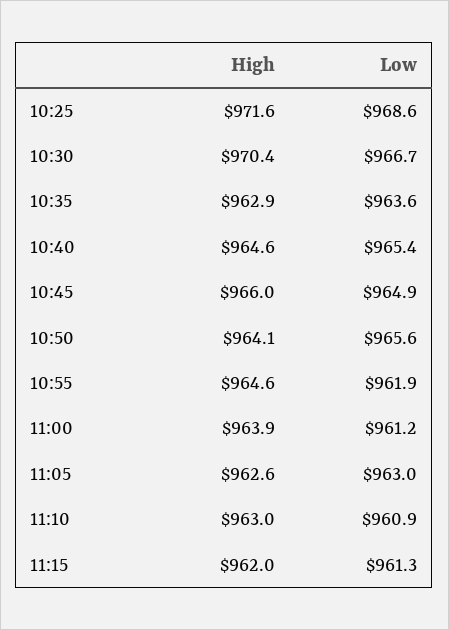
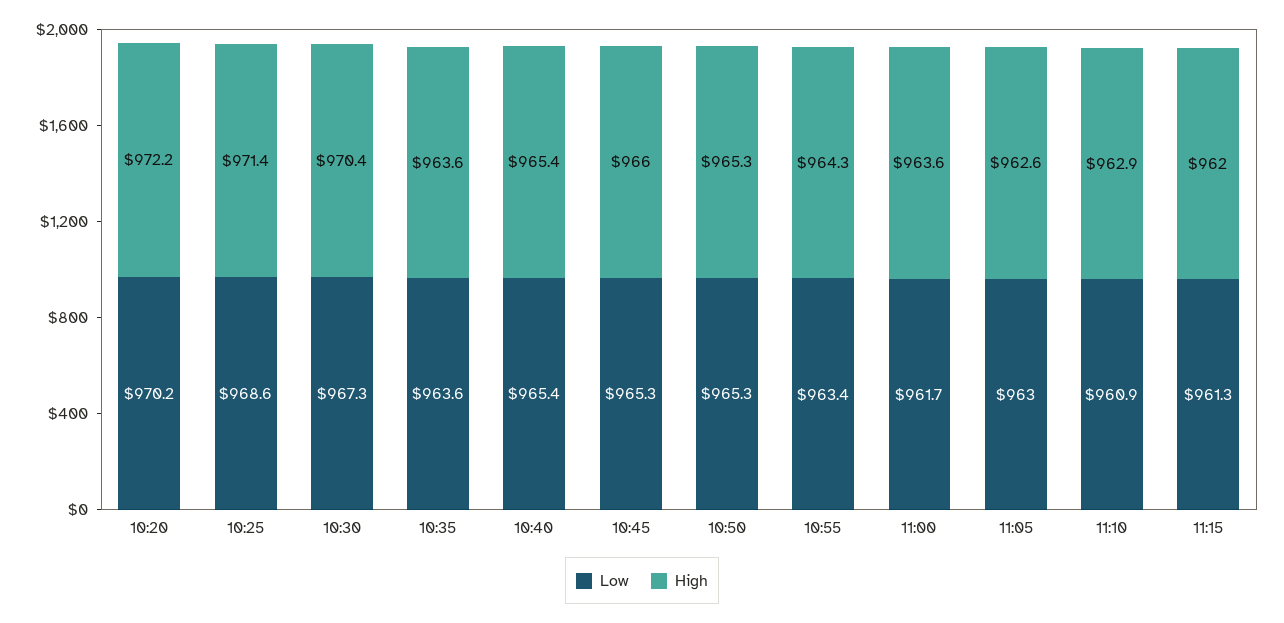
High, 10:25: 971.6 -> 971.4
Low, 10:30: 966.7 -> 967.3
High, 10:35: 962.9 -> 963.6
High, 10:40: 964.6 -> 965.4
Low, 10:45: 964.9 -> 965.3
High, 10:50: 964.1 -> 965.3
Low, 10:50: 965.6 -> 965.3
High, 10:55: 964.6 -> 964.3
Low, 10:55: 961.9 -> 963.4
High, 11:00: 963.9 -> 963.6
Low, 11:00: 961.2 -> 961.7
High, 11:10: 963 -> 962.9
Low, 10:20: none -> 970.2
High, 10:20: none -> 972.2

